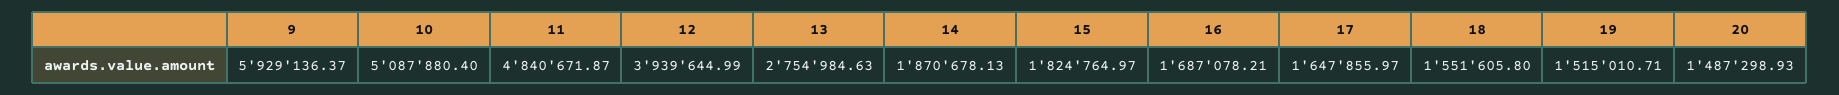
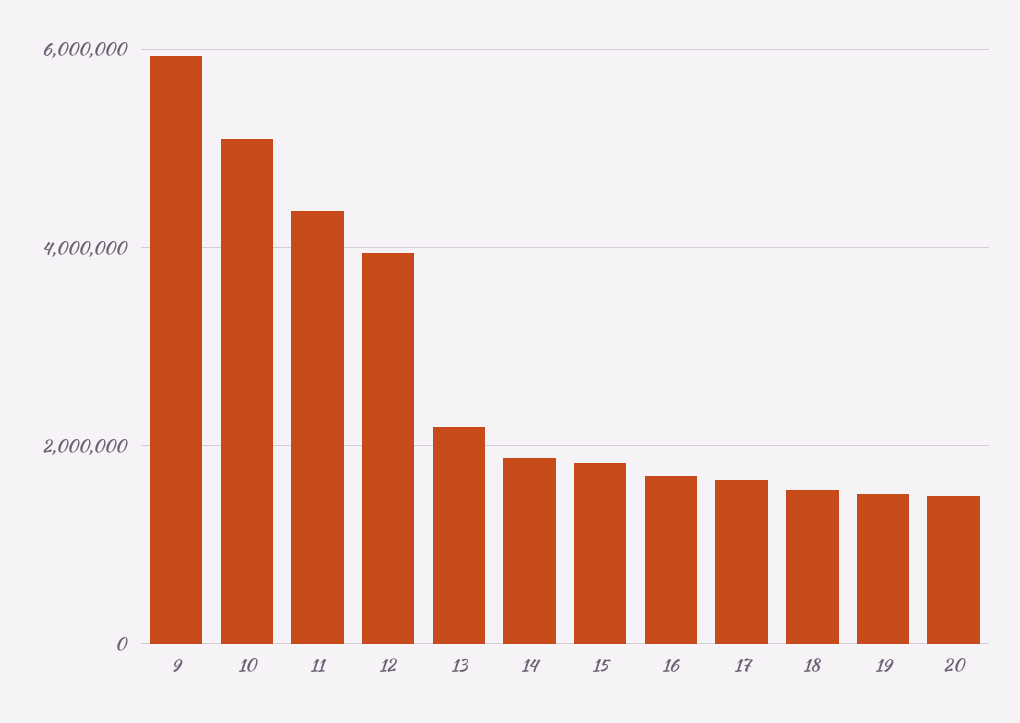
11: 4840671.87 -> 4400000
13: 2754984.63 -> 2200000

